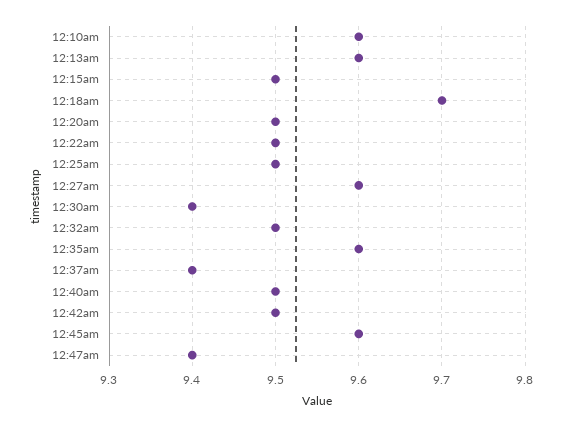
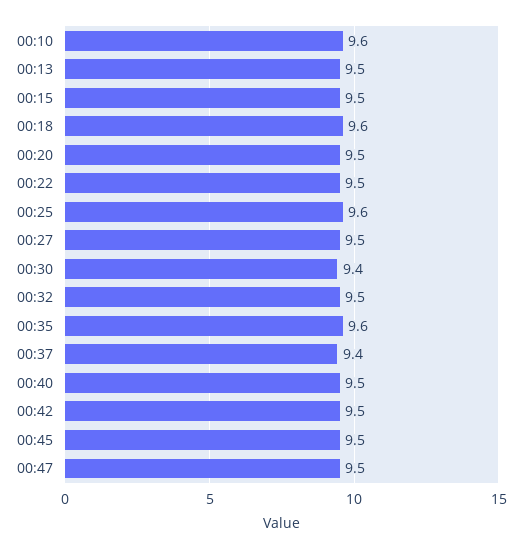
12:13am: 9.6 -> 9.5
12:18am: 9.7 -> 9.6
12:25am: 9.5 -> 9.6
12:27am: 9.6 -> 9.5
12:45am: 9.6 -> 9.5
12:47am: 9.4 -> 9.5

